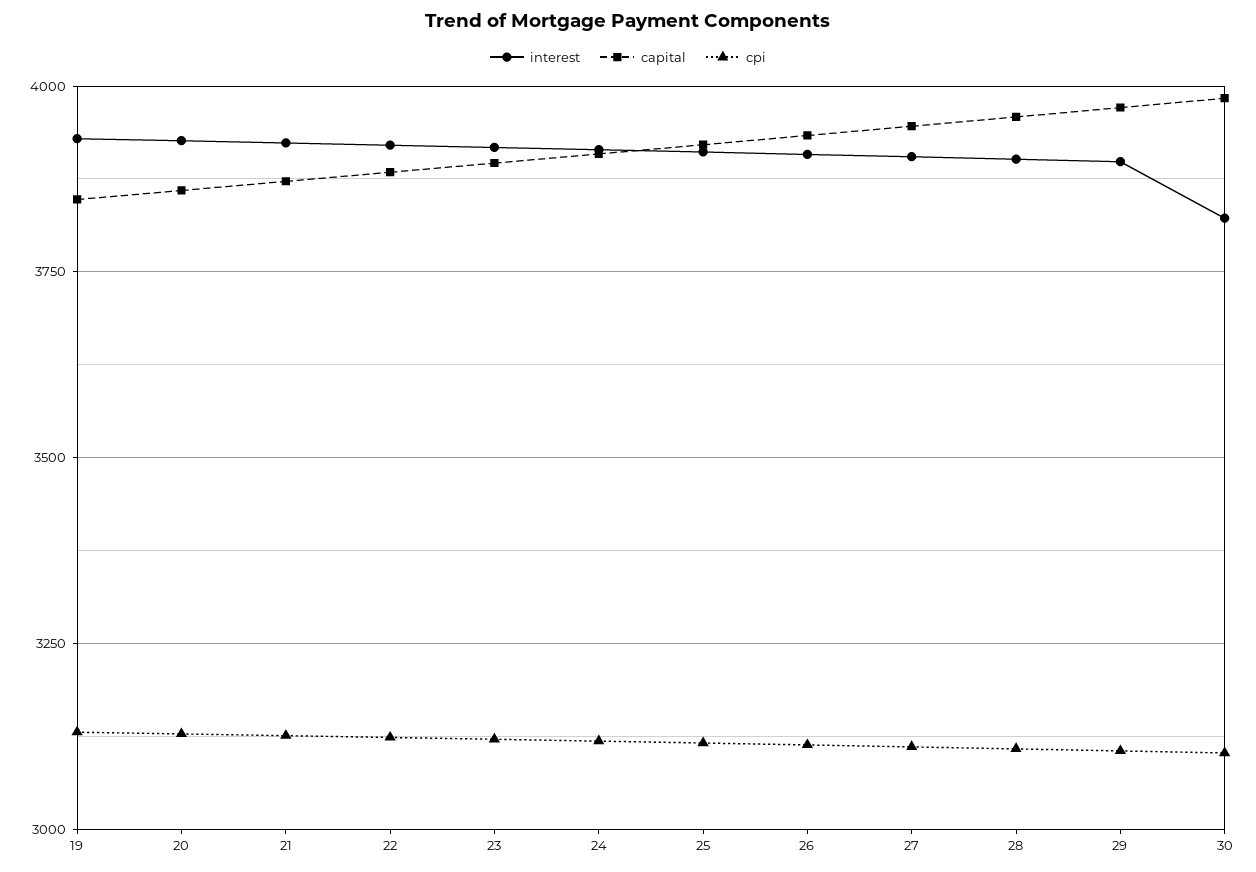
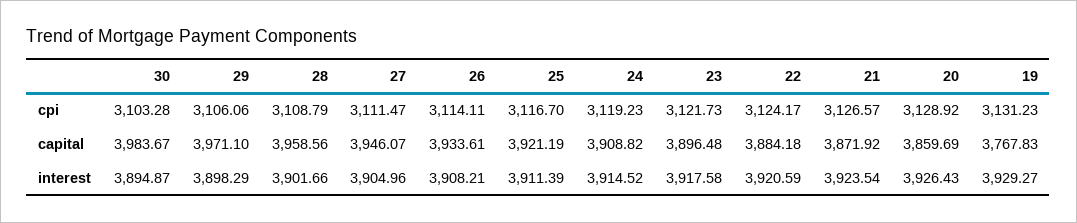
capital, 19: 3850 -> 3767.83
interest, 30: 3825 -> 3894.87

